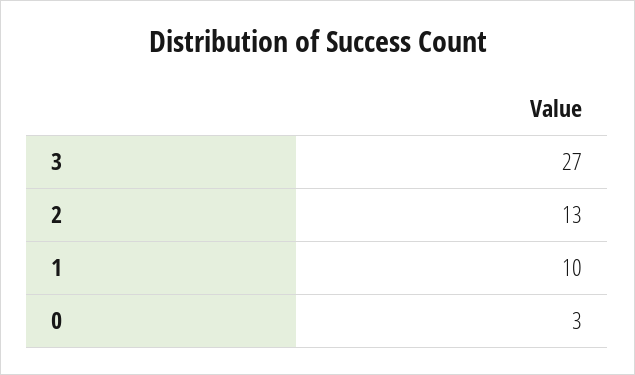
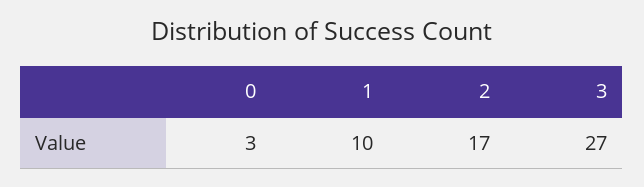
2: 13 -> 17

